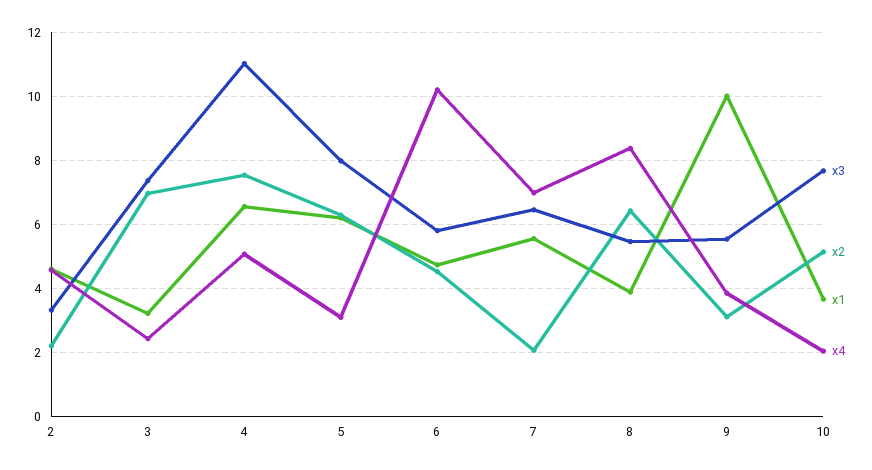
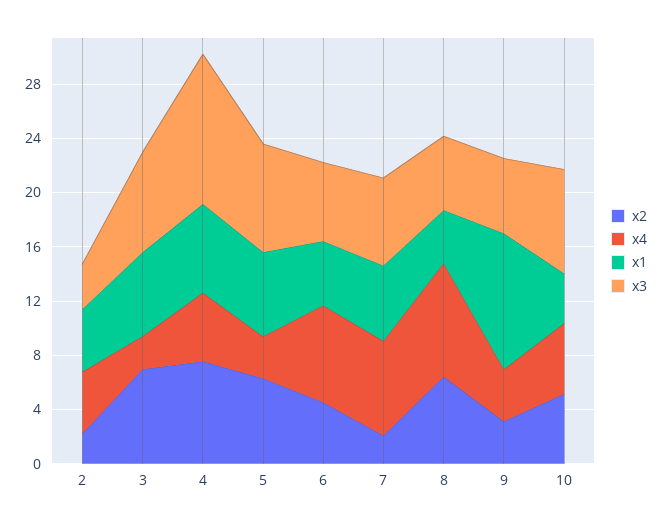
x1, 3: 3.2 -> 6
x4, 6: 10.2 -> 7
x4, 10: 2 -> 5

